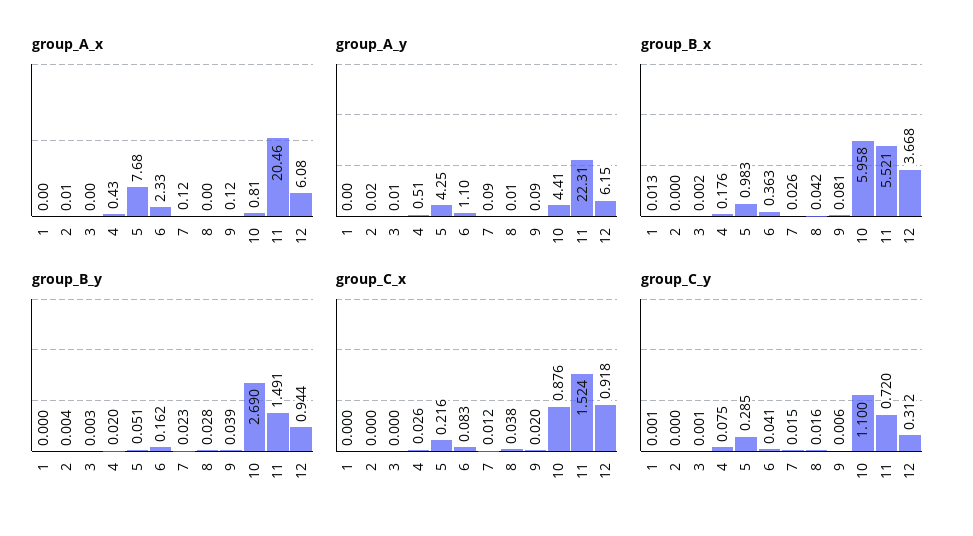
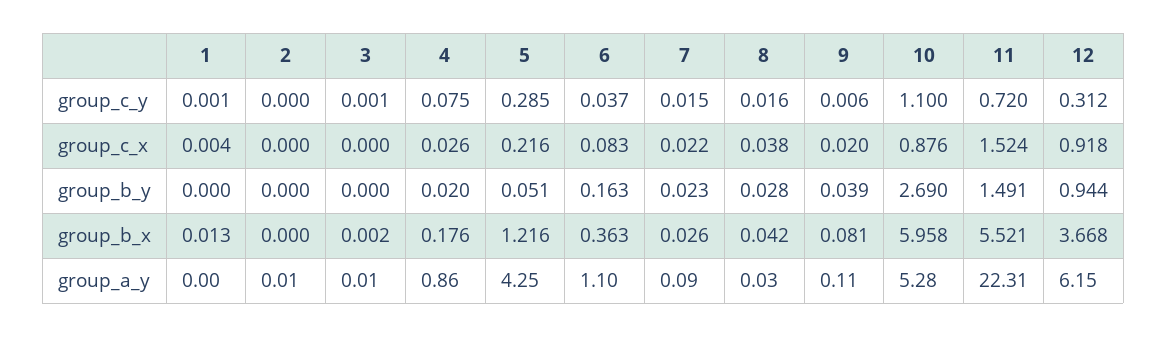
group_A_x, 1: 0 -> none
group_A_x, 2: 0.01 -> none
group_A_x, 3: 0 -> none
group_A_x, 4: 0.43 -> none
group_A_x, 5: 7.68 -> none
group_A_x, 6: 2.33 -> none
group_A_x, 7: 0.12 -> none
group_A_x, 8: 0 -> none
group_A_x, 9: 0.12 -> none
group_A_x, 10: 0.81 -> none
group_A_x, 11: 20.46 -> none
group_A_x, 12: 6.08 -> none
group_A_y, 2: 0.02 -> 0.01
group_A_y, 4: 0.51 -> 0.86
group_A_y, 8: 0.01 -> 0.03
group_A_y, 9: 0.09 -> 0.11
group_A_y, 10: 4.41 -> 5.28
group_B_x, 5: 0.983 -> 1.216
group_B_y, 2: 0.004 -> 0
group_B_y, 3: 0.003 -> 0
group_B_y, 6: 0.162 -> 0.163
group_C_x, 1: 0 -> 0.004
group_C_x, 7: 0.012 -> 0.022
group_C_y, 6: 0.041 -> 0.037

